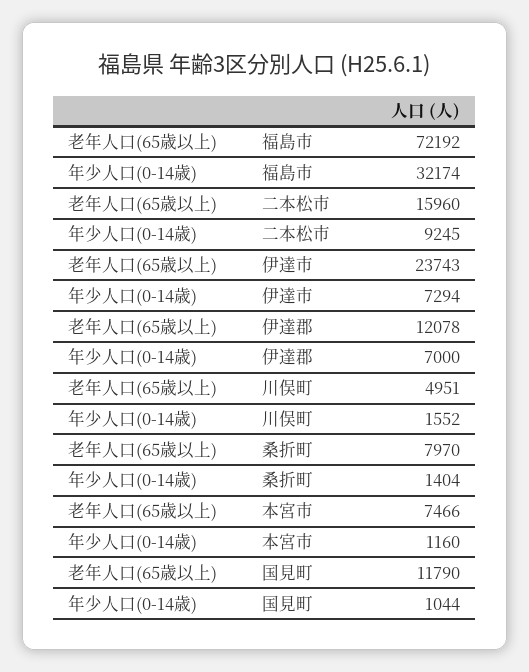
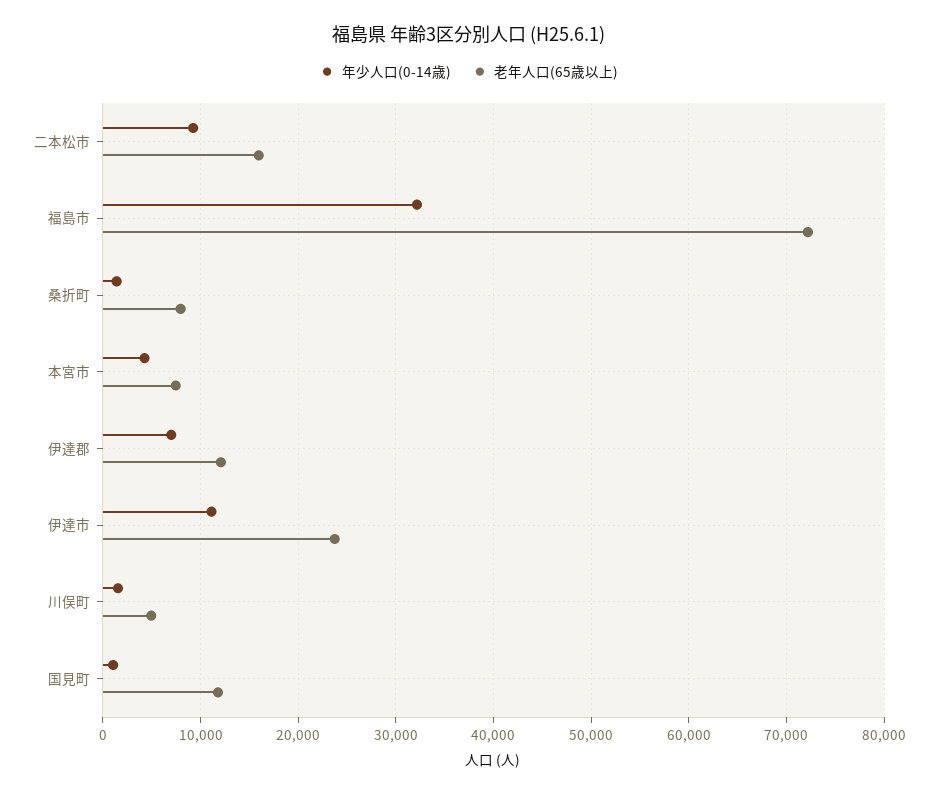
年少人口(0-14歳), 伊達市: 7294 -> 11000
年少人口(0-14歳), 本宮市: 1160 -> 4000

